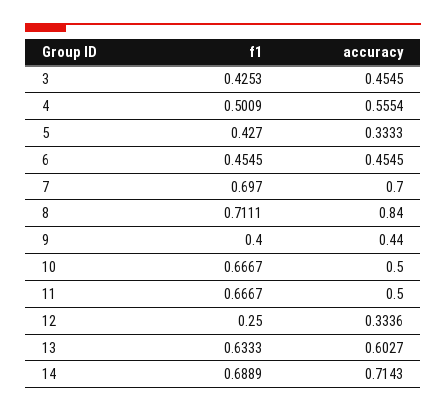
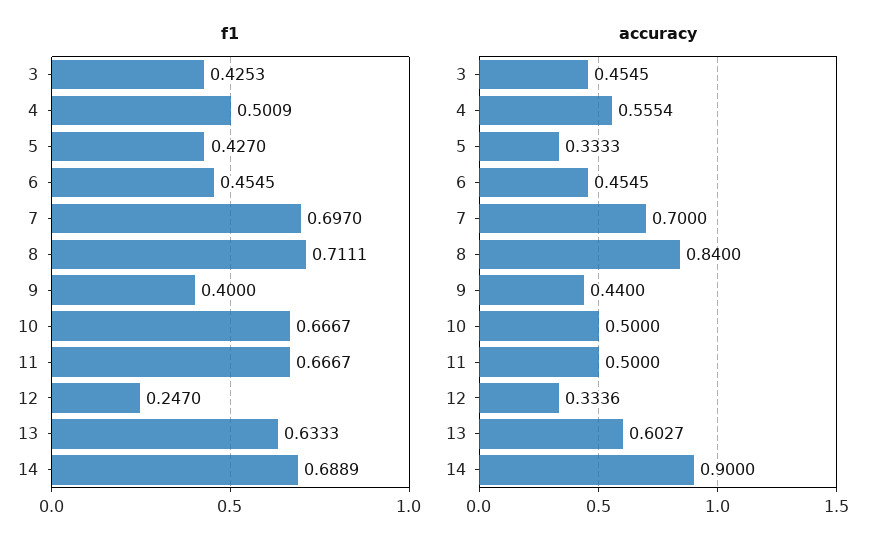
f1, 12: 0.25 -> 0.247
accuracy, 14: 0.7143 -> 0.9

